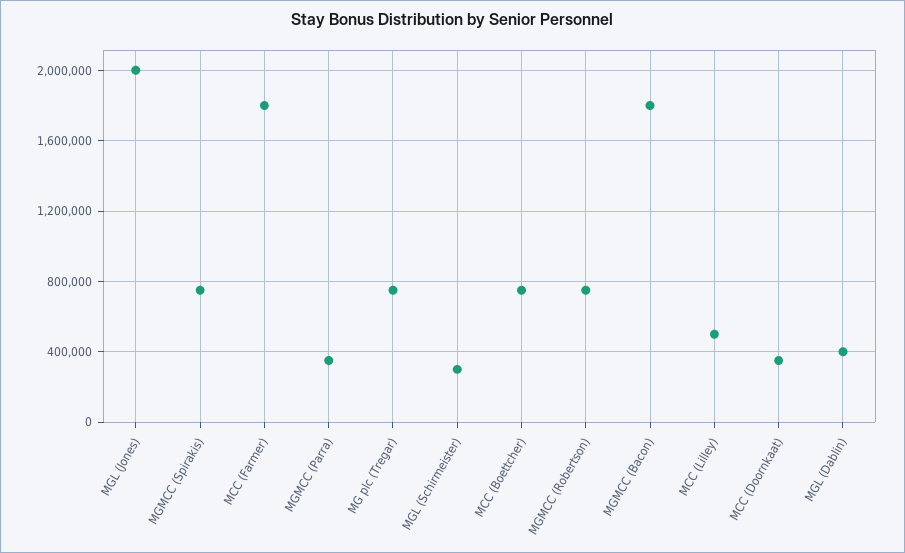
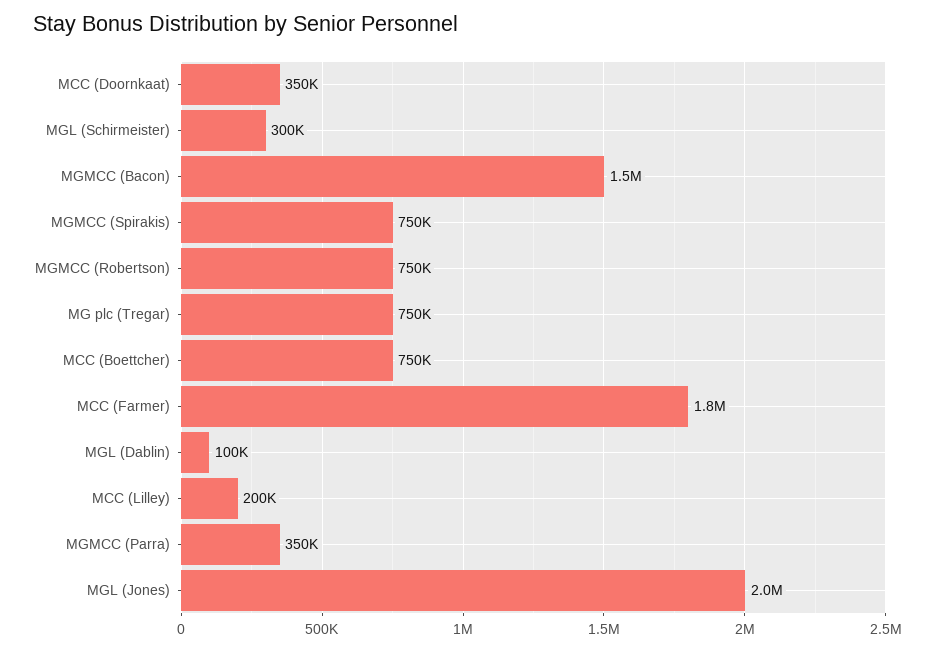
MGMCC (Bacon): 1800000 -> 1500000
MCC (Lilley): 500000 -> 200000
MGL (Dablin): 400000 -> 100000

